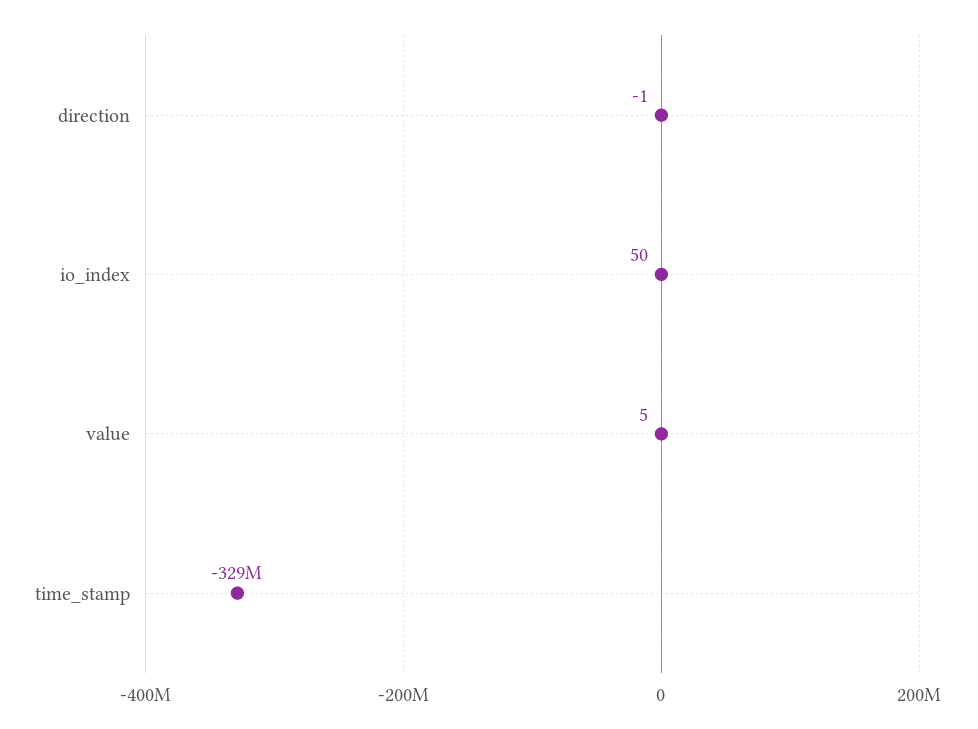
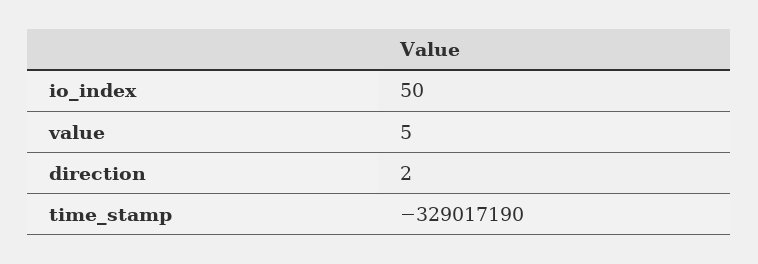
direction: -1 -> 2

